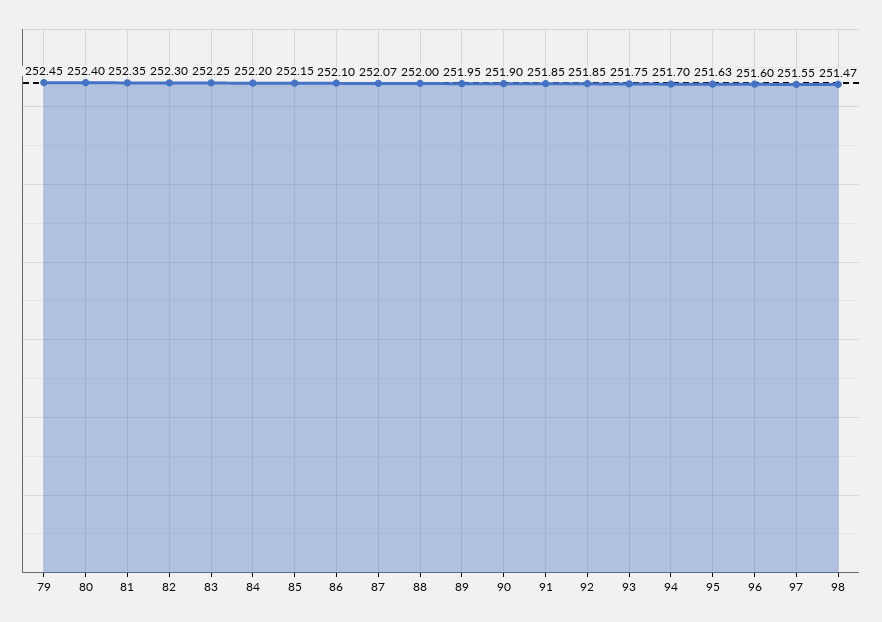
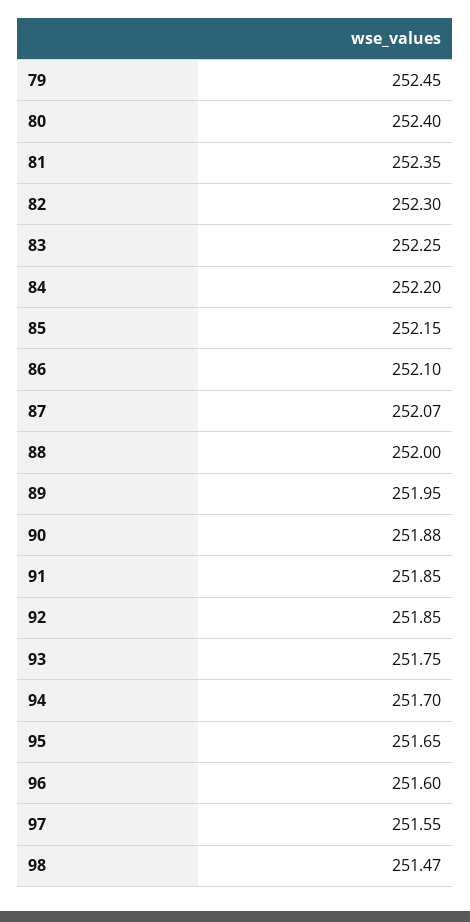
90: 251.9 -> 251.88
95: 251.63 -> 251.65

